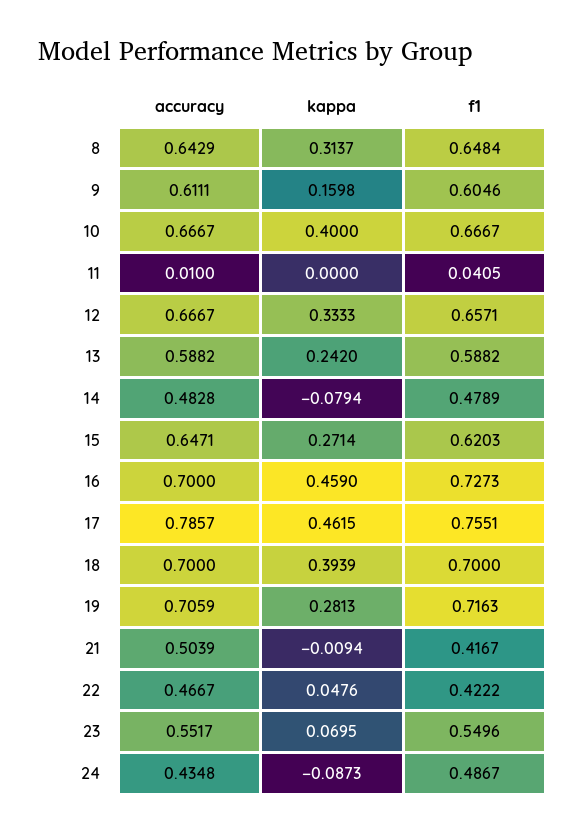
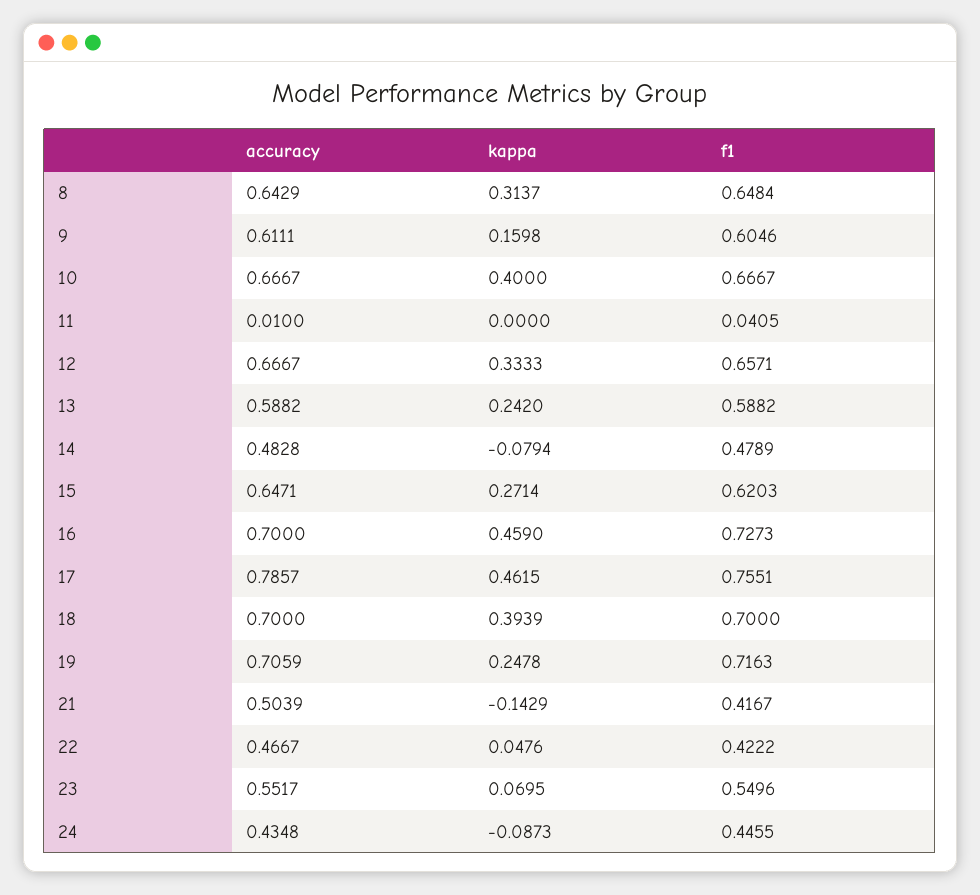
kappa, 19: 0.2813 -> 0.2478
kappa, 21: -0.0094 -> -0.1429
f1, 24: 0.4867 -> 0.4455

